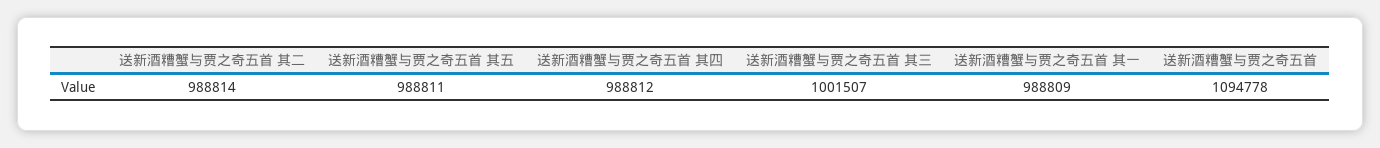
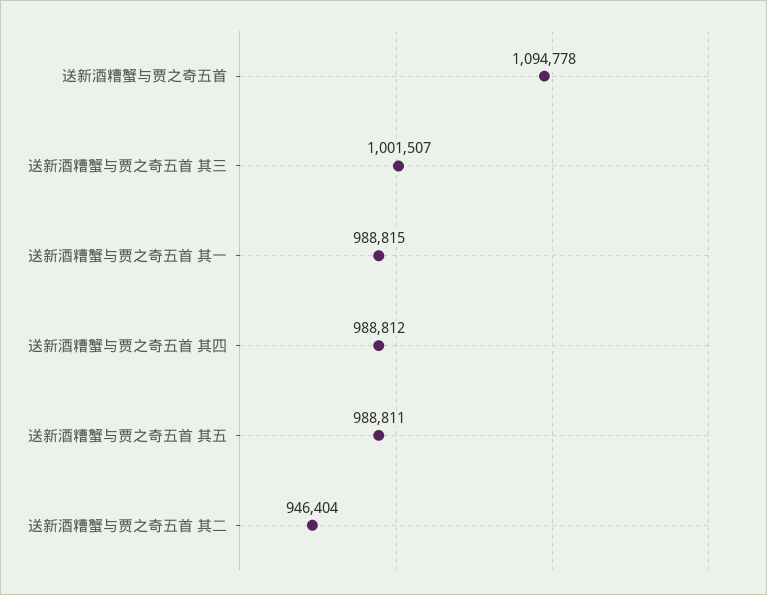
送新酒糟蟹与贾之奇五首 其二: 988814 -> 946404
送新酒糟蟹与贾之奇五首 其一: 988809 -> 988815

